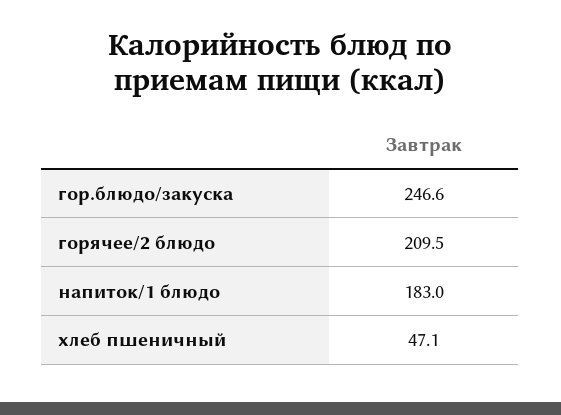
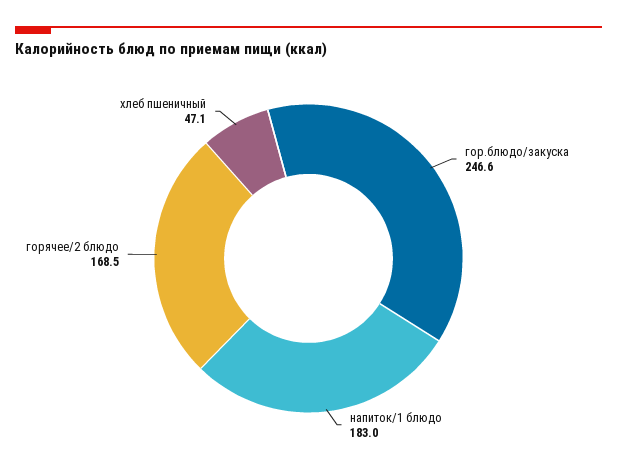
горячее/2 блюдо: 209.5 -> 168.5

